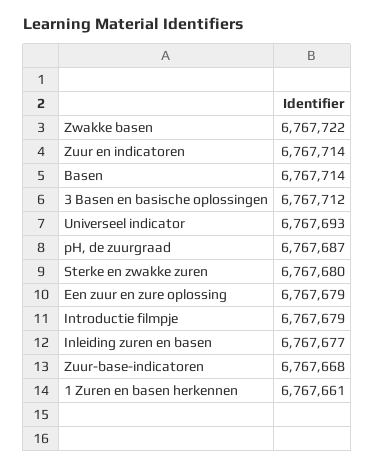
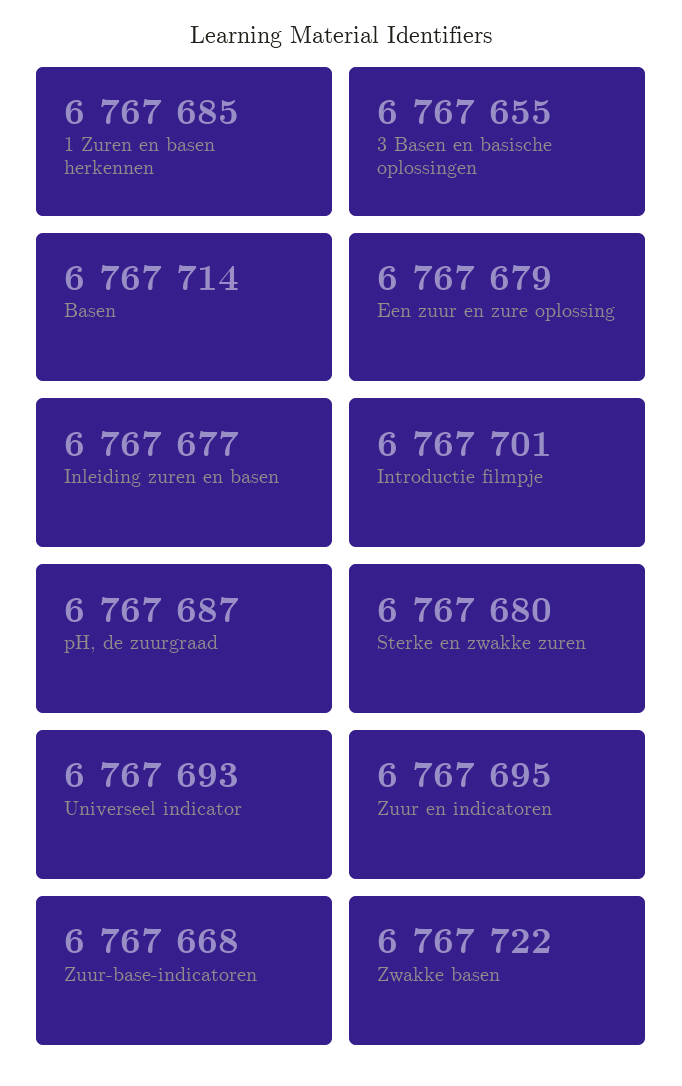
Zuur en indicatoren: 6767714 -> 6767695
3 Basen en basische oplossingen: 6767712 -> 6767655
Introductie filmpje: 6767679 -> 6767701
1 Zuren en basen herkennen: 6767661 -> 6767685

